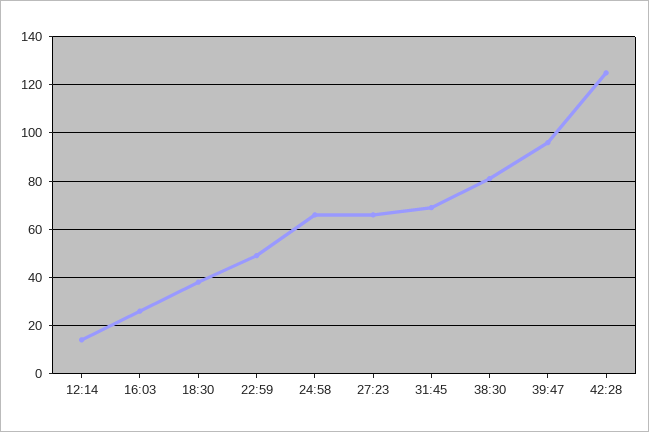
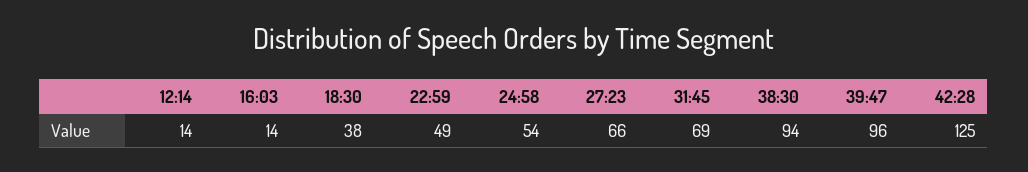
16:03: 25 -> 14
24:58: 65 -> 54
38:30: 80 -> 94

